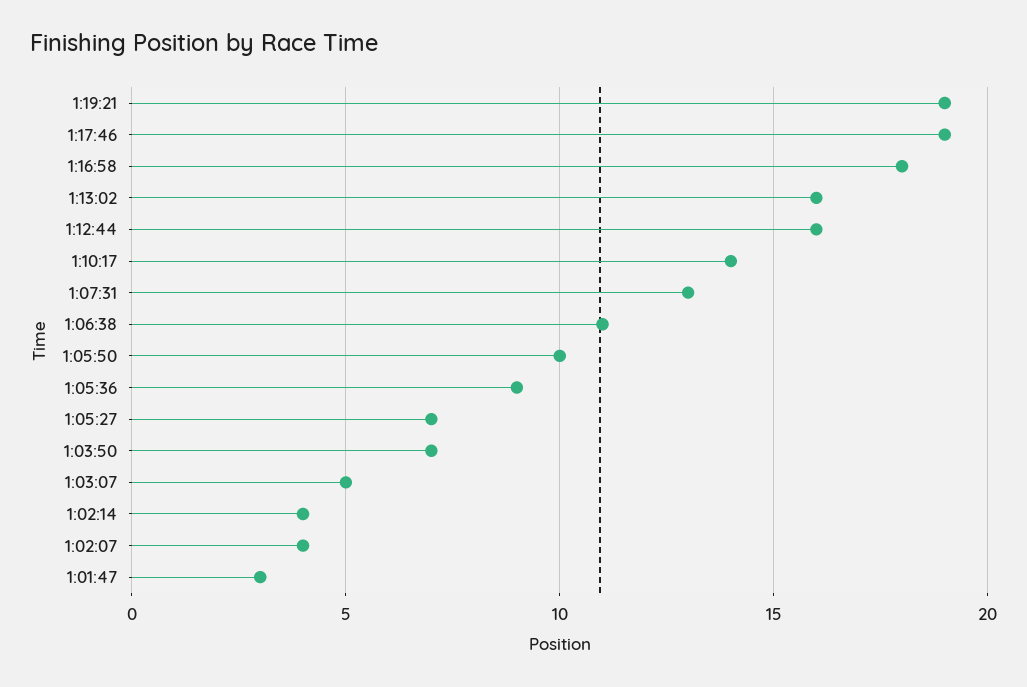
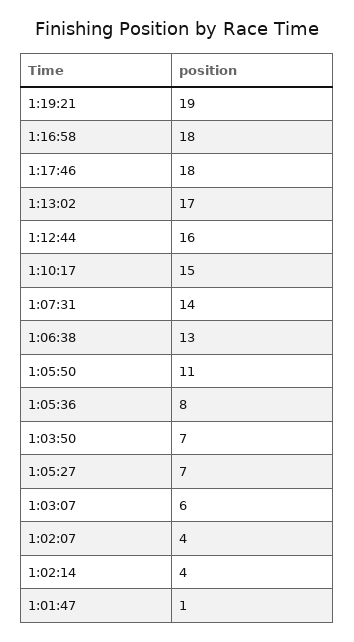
1:17:46: 19 -> 18
1:13:02: 16 -> 17
1:10:17: 14 -> 15
1:07:31: 13 -> 14
1:06:38: 11 -> 13
1:05:50: 10 -> 11
1:05:36: 9 -> 8
1:03:07: 5 -> 6
1:01:47: 3 -> 1

